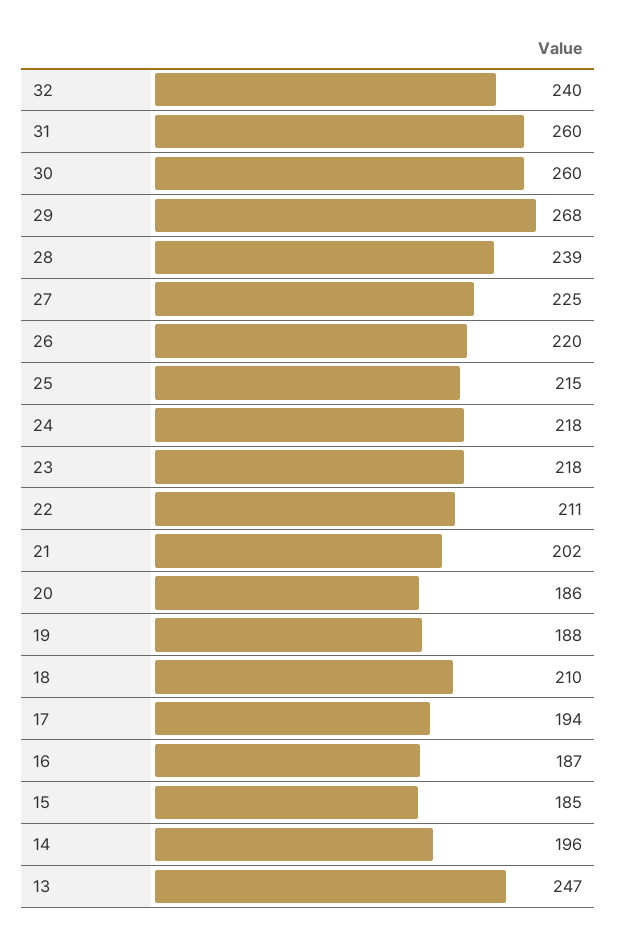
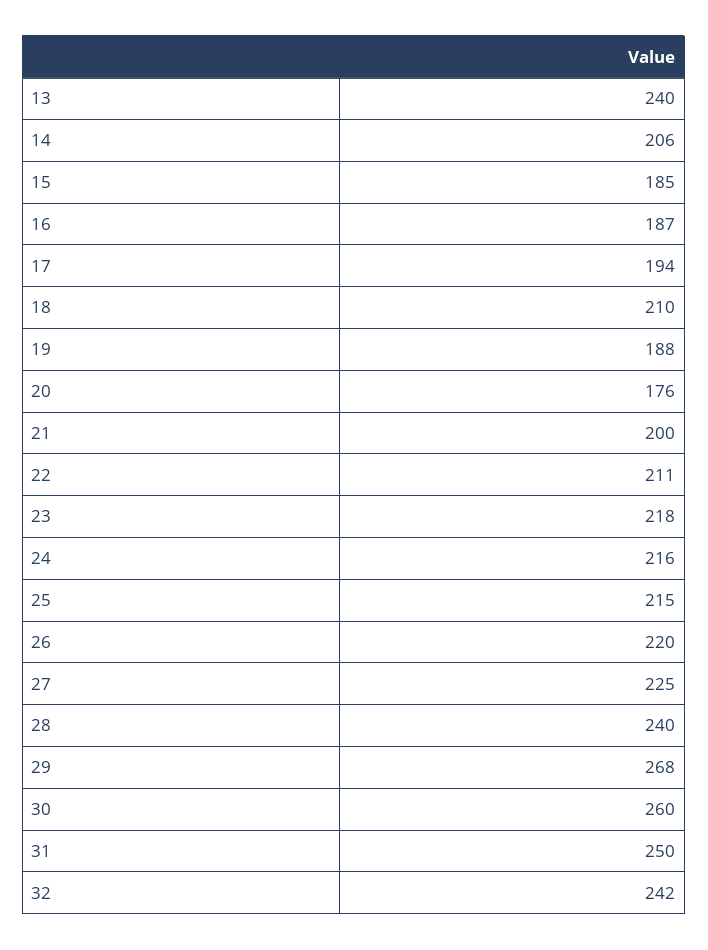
32: 240 -> 242
31: 260 -> 250
28: 239 -> 240
24: 218 -> 216
21: 202 -> 200
20: 186 -> 176
14: 196 -> 206
13: 247 -> 240

